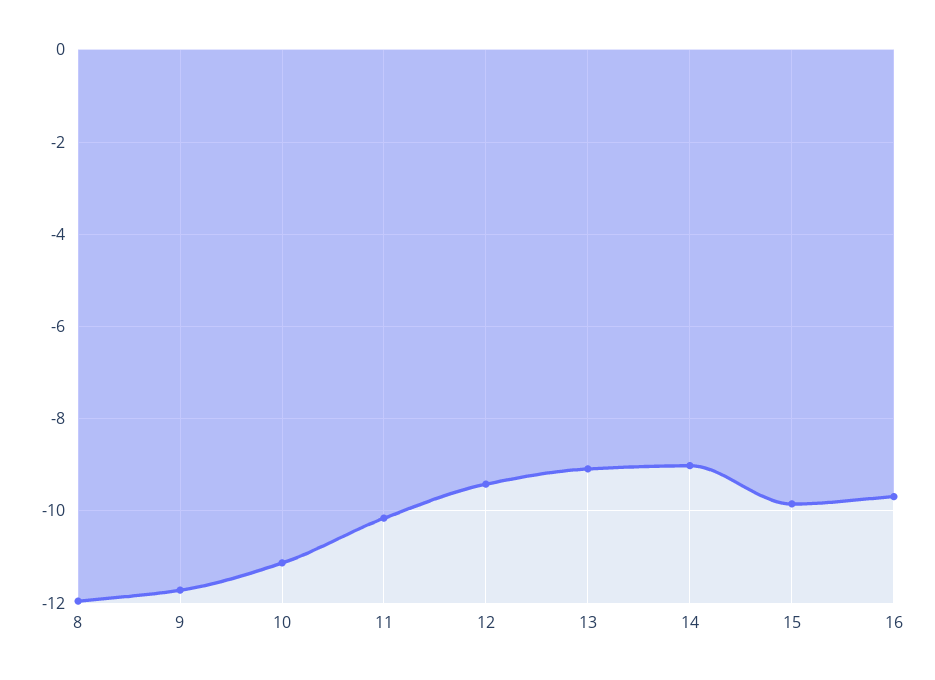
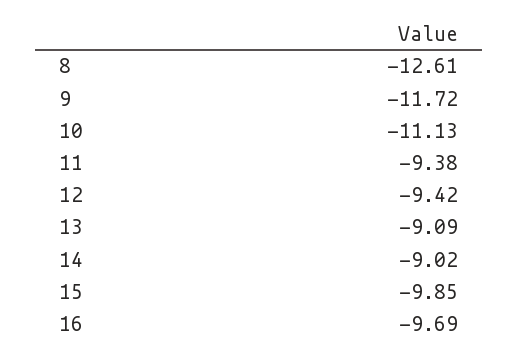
8: -12 -> -12.61
11: -10.2 -> -9.38

